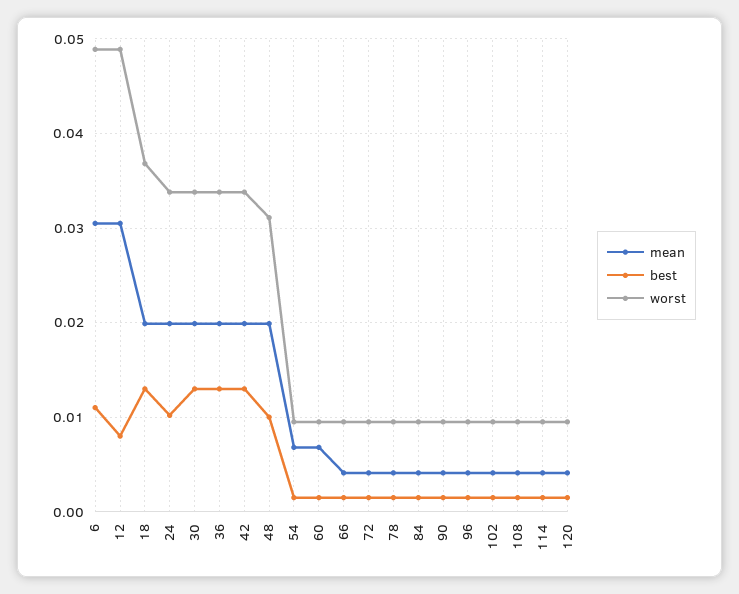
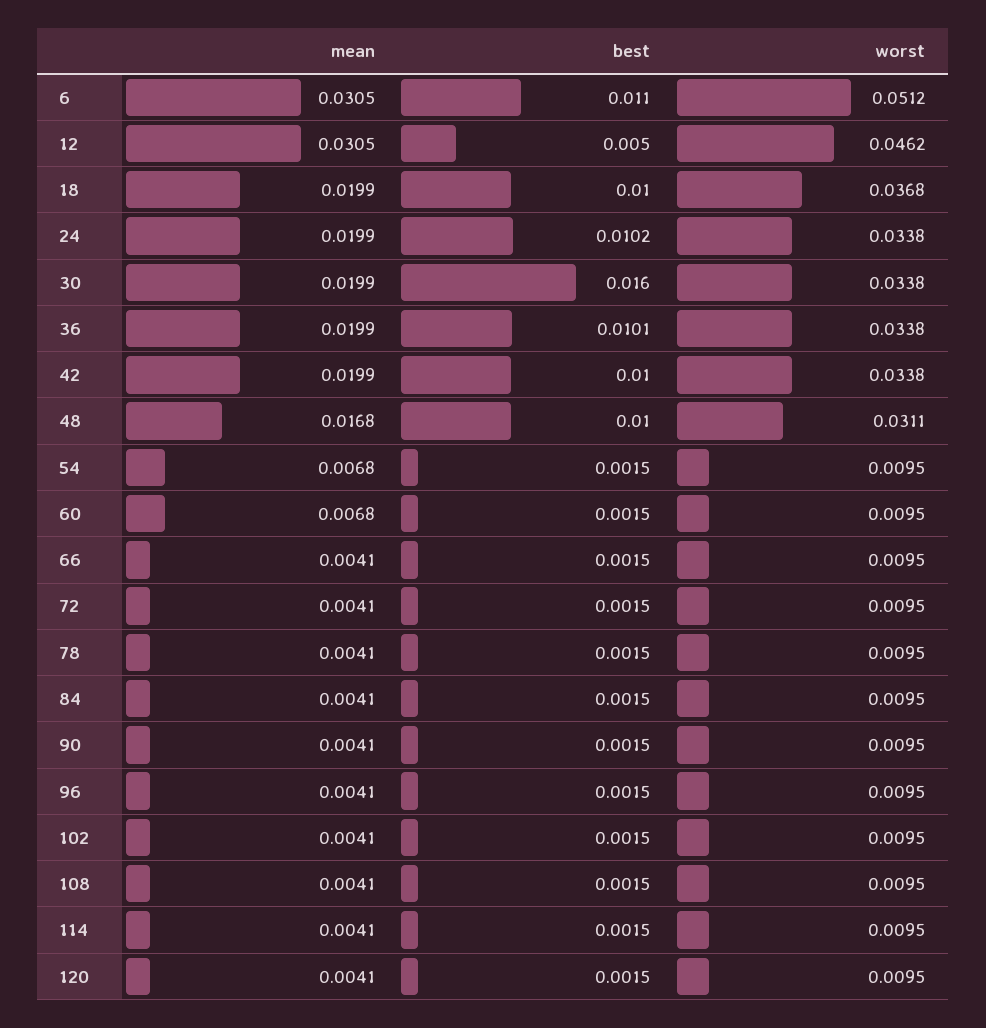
worst, 6: 0.049 -> 0.0512
best, 12: 0.008 -> 0.005
worst, 12: 0.049 -> 0.0462
best, 18: 0.013 -> 0.01
best, 30: 0.013 -> 0.016
best, 36: 0.013 -> 0.0101
best, 42: 0.013 -> 0.01
mean, 48: 0.02 -> 0.0168

